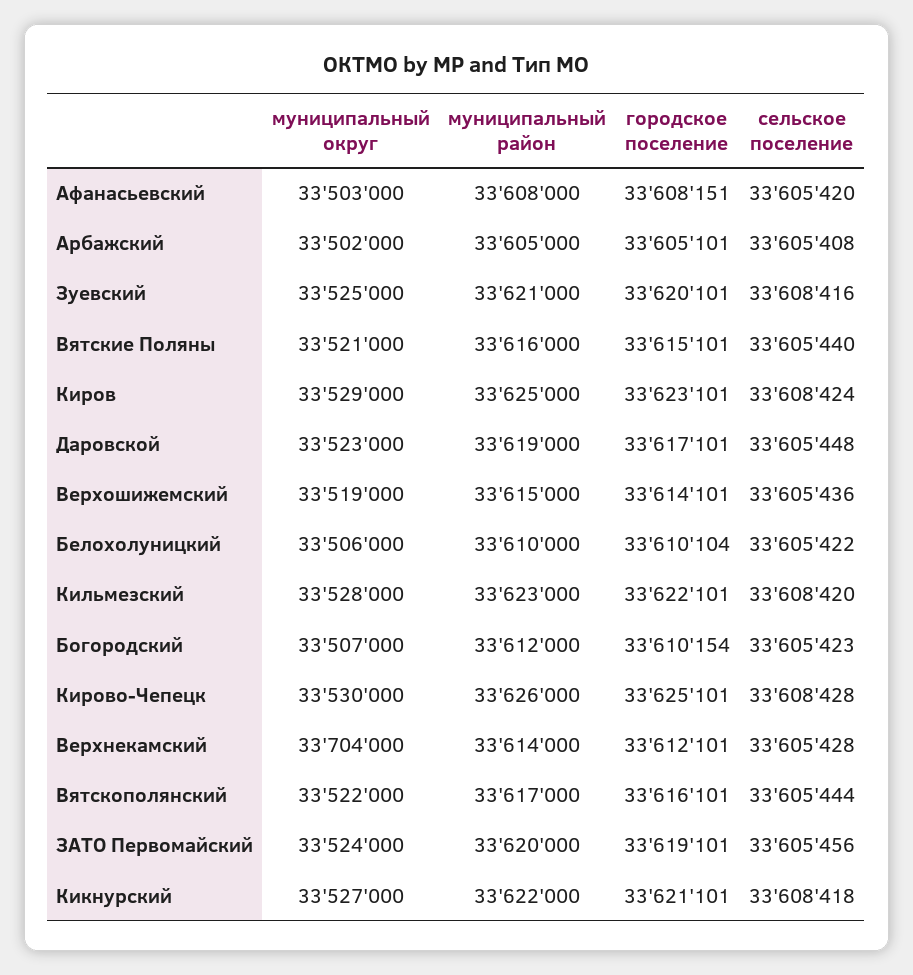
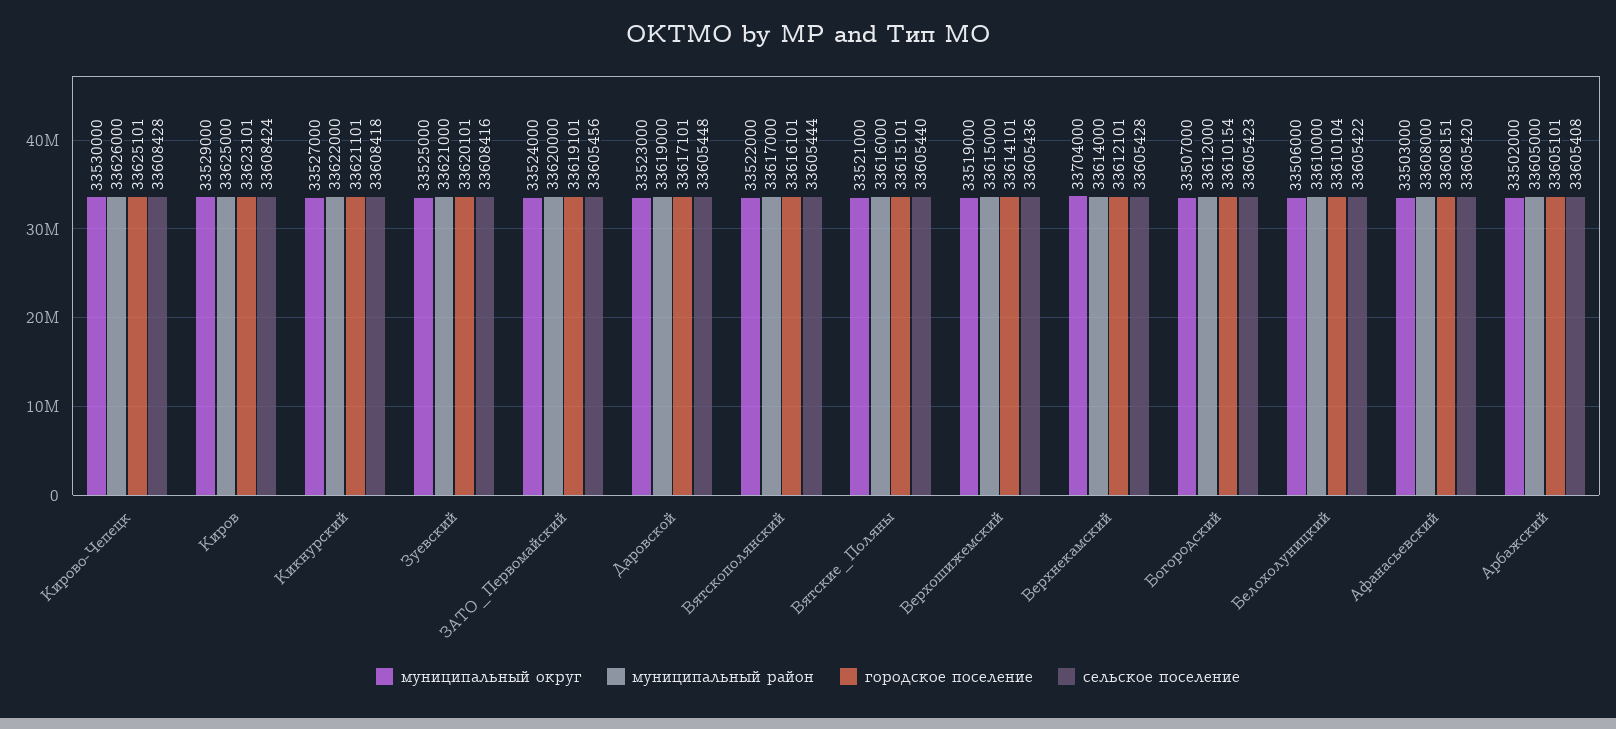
муниципальный округ, Кильмезский: 33528000 -> none
муниципальный район, Кильмезский: 33623000 -> none
городское поселение, Кильмезский: 33622101 -> none
сельское поселение, Кильмезский: 33608420 -> none

